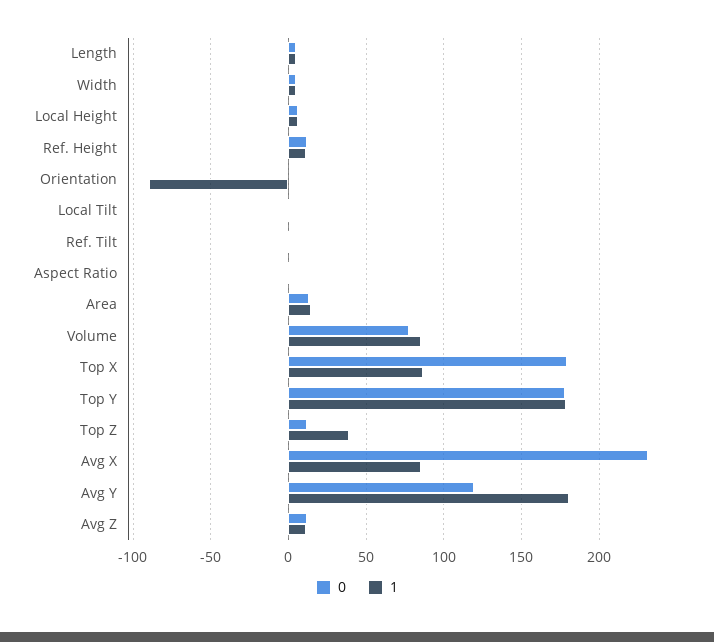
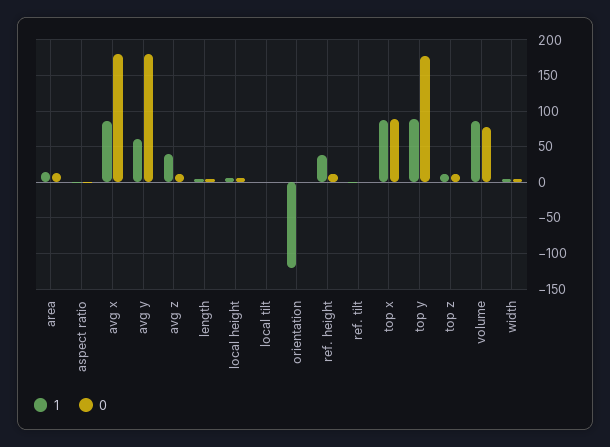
1, Ref. Height: 10 -> 40
1, Orientation: -90 -> -120
0, Top X: 180 -> 90
1, Top Y: 180 -> 90
1, Top Z: 40 -> 10
0, Avg X: 230 -> 180
0, Avg Y: 120 -> 180
1, Avg Y: 180 -> 60
1, Avg Z: 10 -> 40

